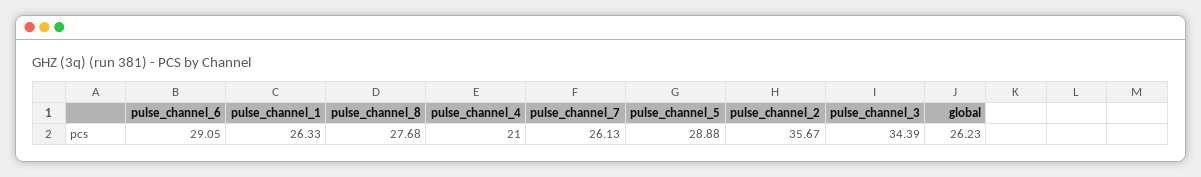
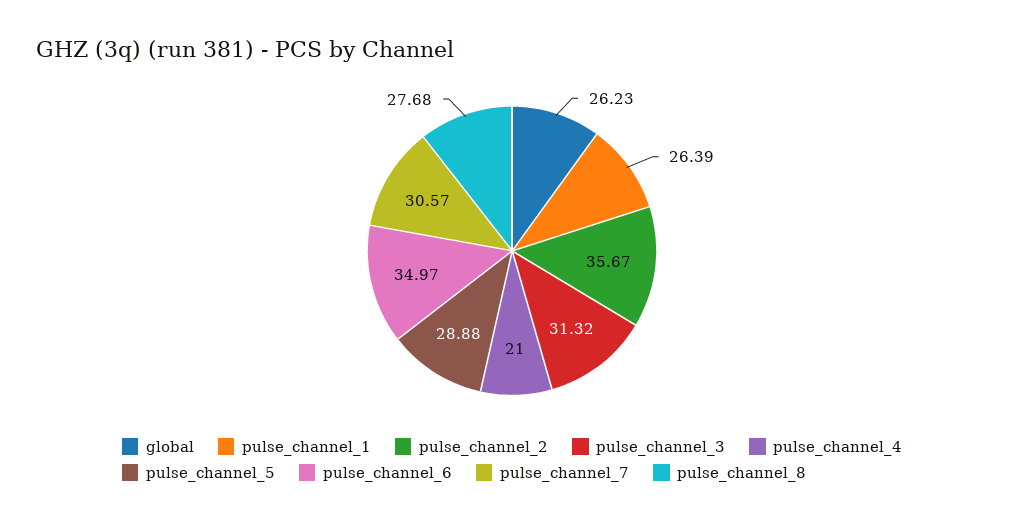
pulse_channel_6: 29.05 -> 34.97
pulse_channel_1: 26.33 -> 26.39
pulse_channel_7: 26.13 -> 30.57
pulse_channel_3: 34.39 -> 31.32

